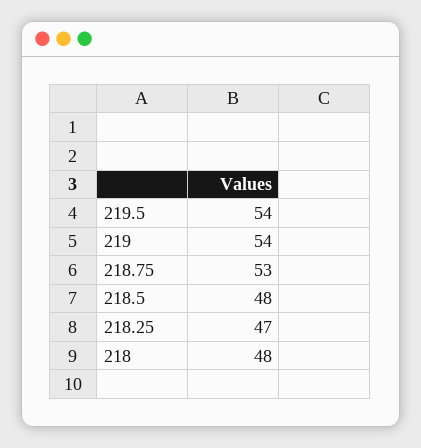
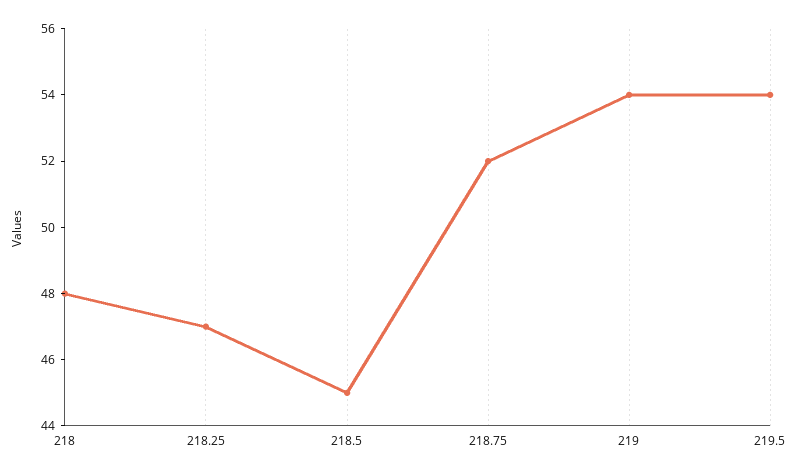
218.75: 53 -> 52
218.5: 48 -> 45

